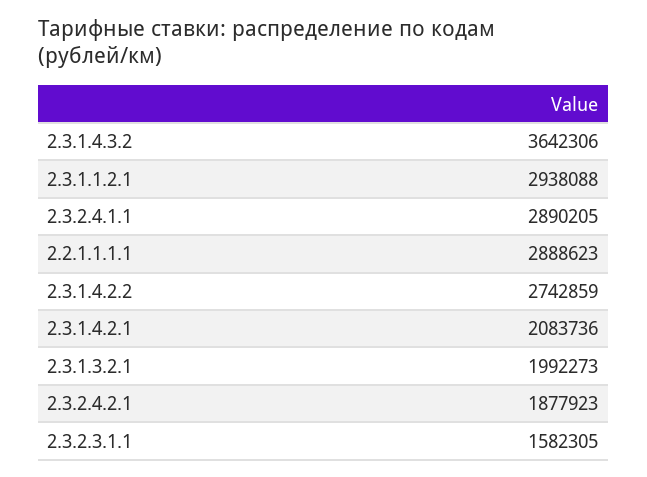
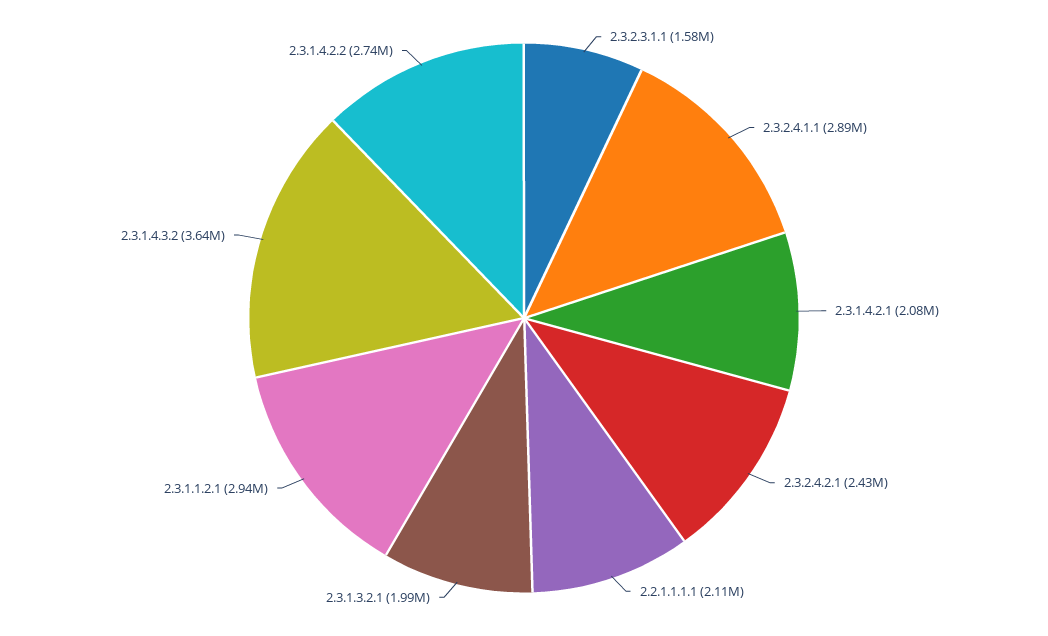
2.2.1.1.1.1: 2888623 -> 2110000
2.3.2.4.2.1: 1877923 -> 2430000

